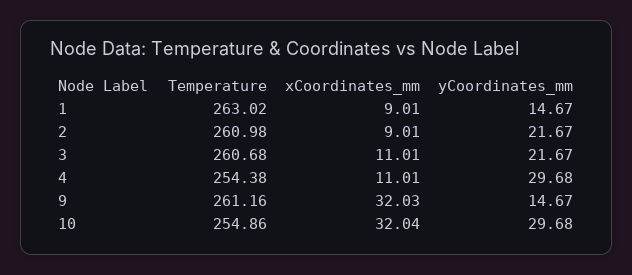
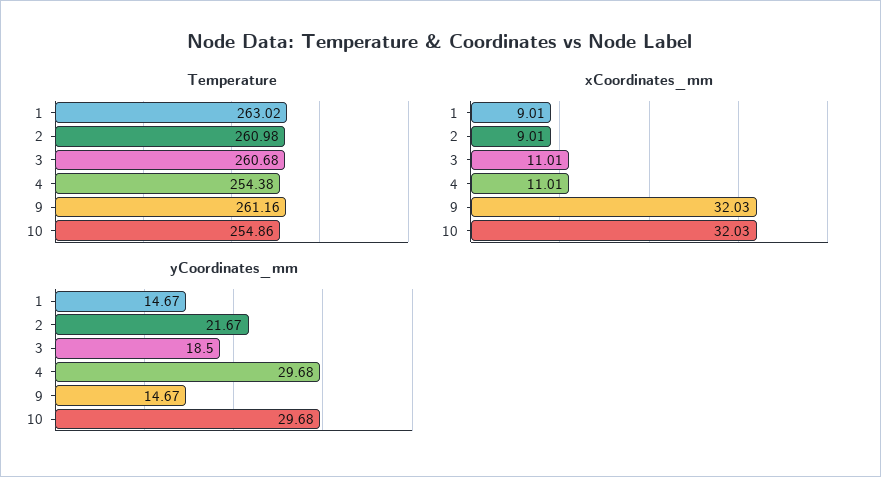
yCoordinates_mm, 3: 21.67 -> 18.5
xCoordinates_mm, 10: 32.04 -> 32.03

